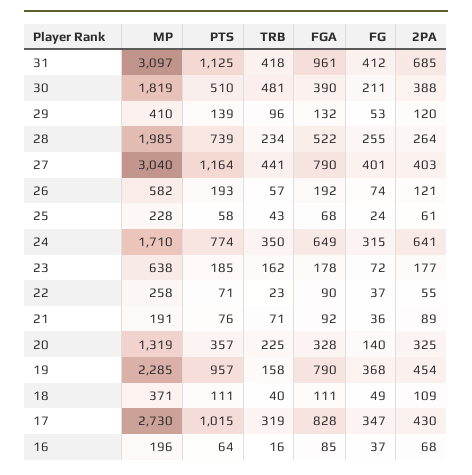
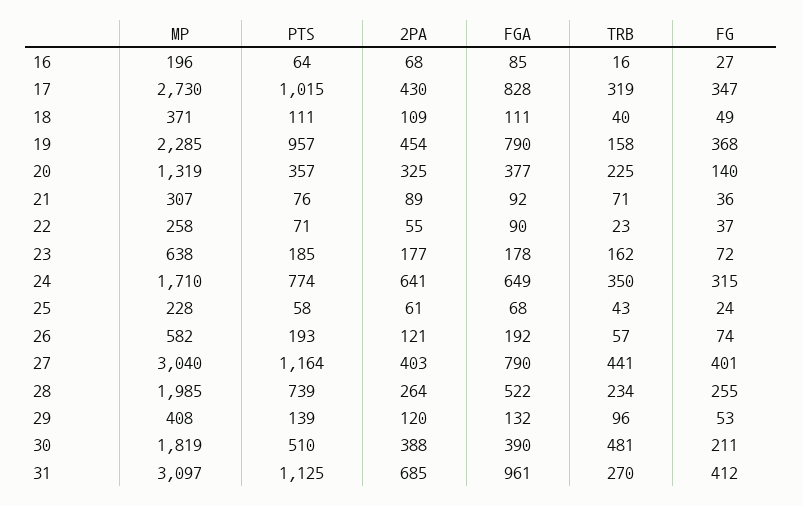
TRB, 31: 418 -> 270
MP, 29: 410 -> 408
MP, 21: 191 -> 307
FGA, 20: 328 -> 377
FG, 16: 37 -> 27

